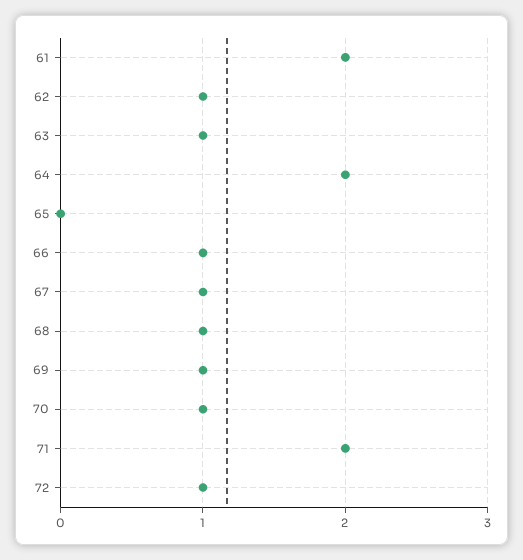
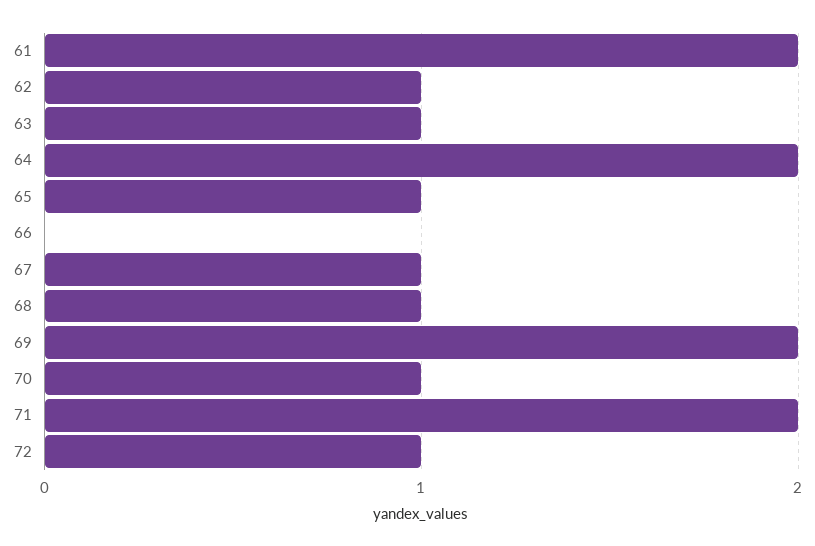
65: 0 -> 1
66: 1 -> 0
69: 1 -> 2

